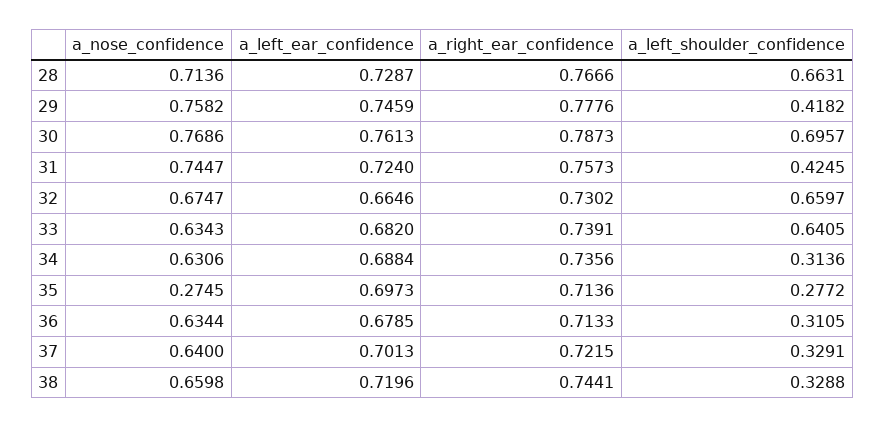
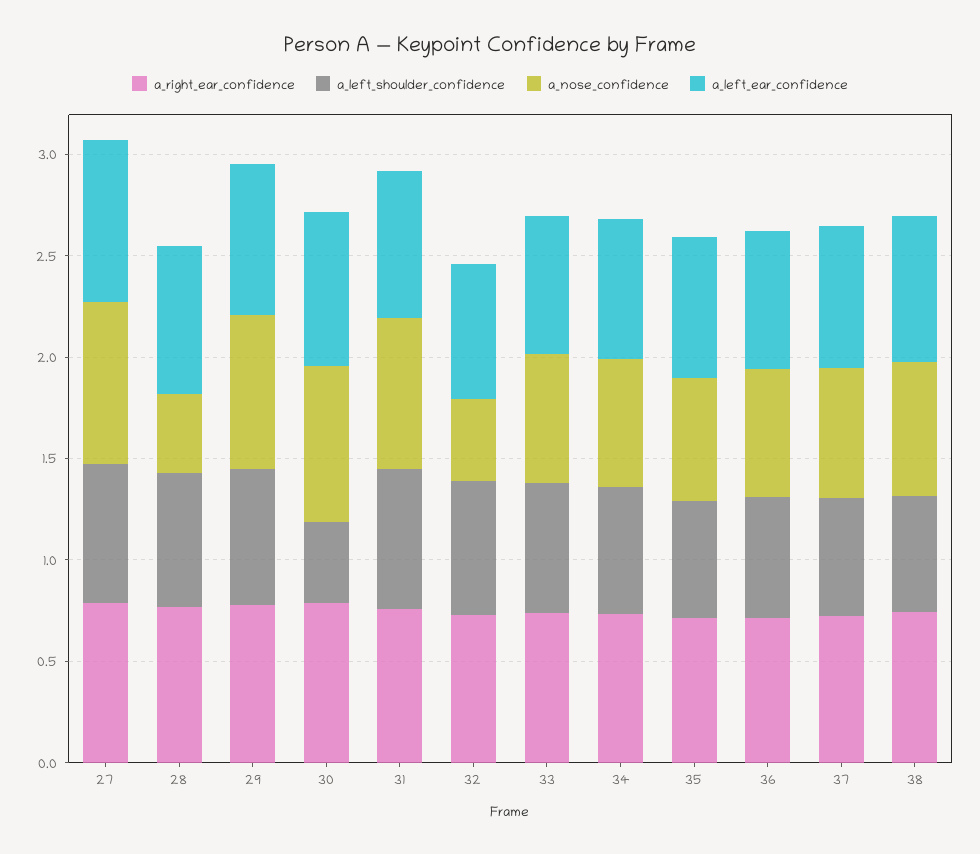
a_nose_confidence, 28: 0.7136 -> 0.4
a_left_shoulder_confidence, 29: 0.4182 -> 0.7
a_left_shoulder_confidence, 30: 0.6957 -> 0.4
a_left_shoulder_confidence, 31: 0.4245 -> 0.7
a_nose_confidence, 32: 0.6747 -> 0.4
a_left_shoulder_confidence, 34: 0.3136 -> 0.6
a_nose_confidence, 35: 0.2745 -> 0.6
a_left_shoulder_confidence, 35: 0.2772 -> 0.6
a_left_shoulder_confidence, 36: 0.3105 -> 0.6
a_left_shoulder_confidence, 37: 0.3291 -> 0.6
a_left_shoulder_confidence, 38: 0.3288 -> 0.6
a_right_ear_confidence, 27: none -> 0.8
a_left_shoulder_confidence, 27: none -> 0.7
a_nose_confidence, 27: none -> 0.8
a_left_ear_confidence, 27: none -> 0.8

